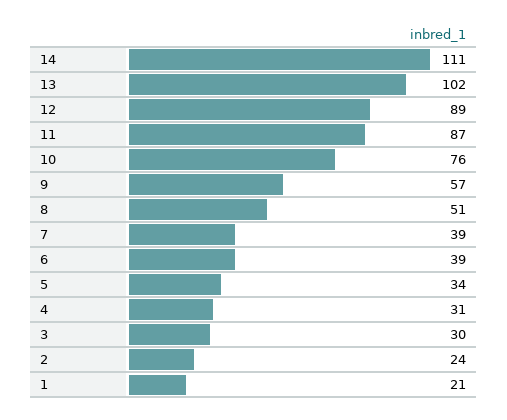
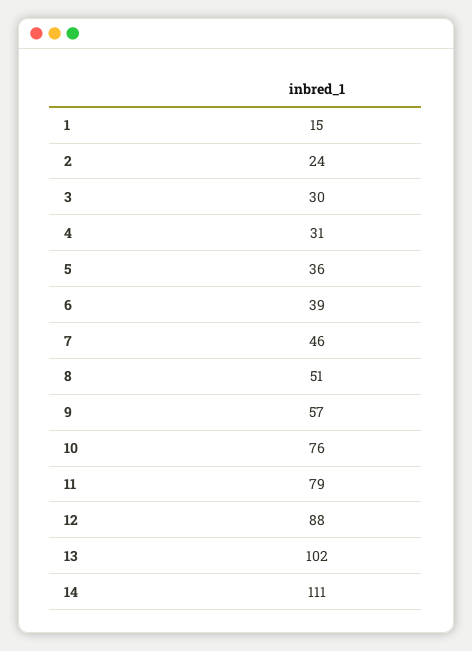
12: 89 -> 88
11: 87 -> 79
7: 39 -> 46
5: 34 -> 36
1: 21 -> 15

